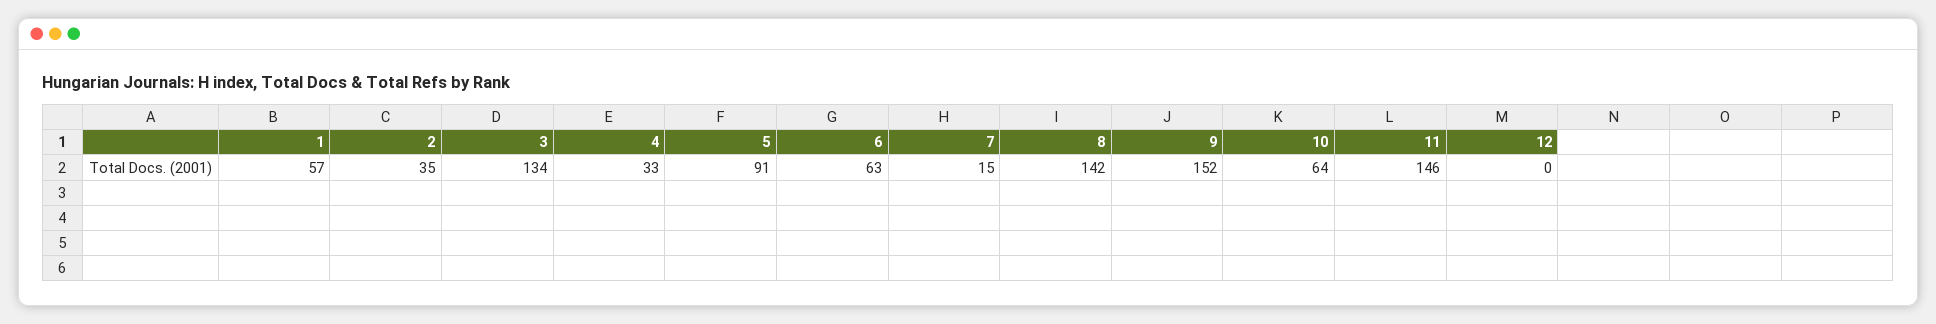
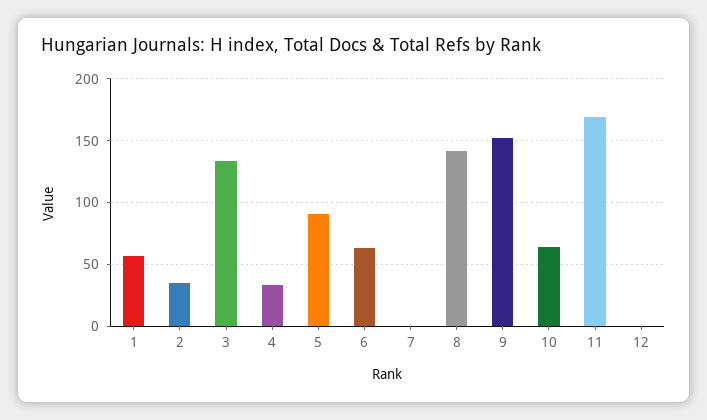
7: 15 -> 0
11: 146 -> 170

